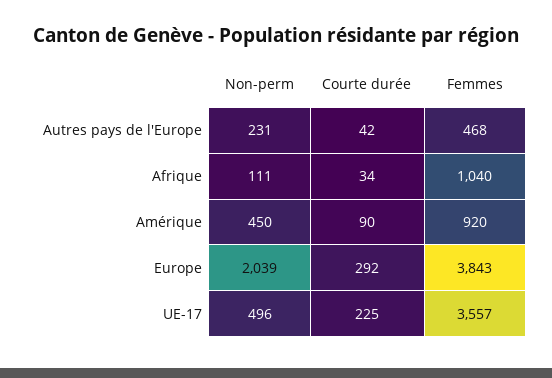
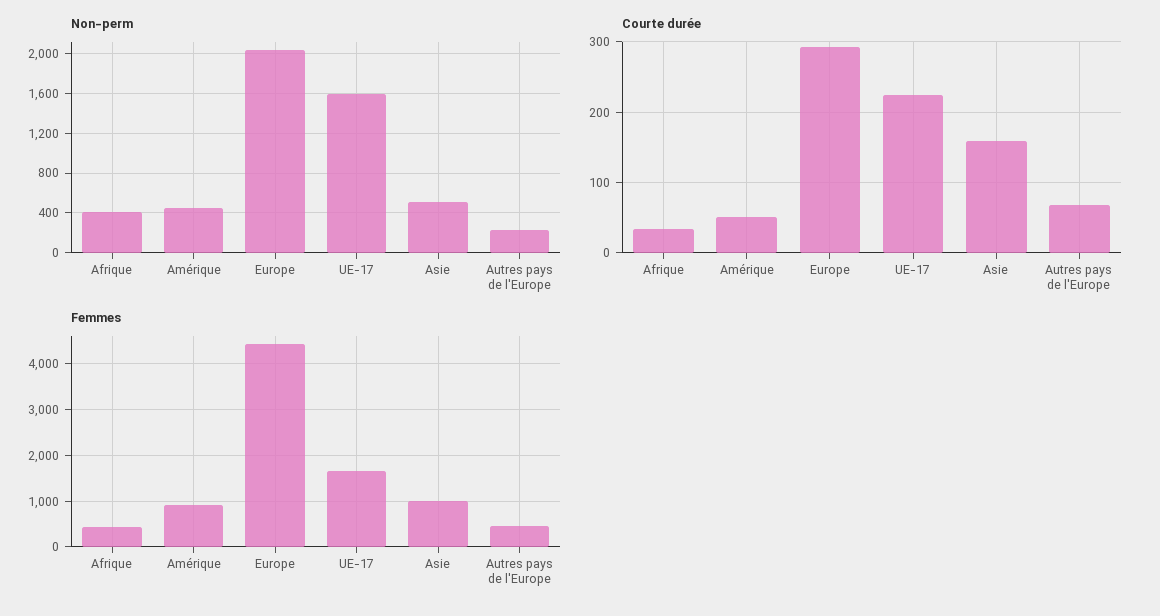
Courte durée, Autres pays de l'Europe: 42 -> 70
Non-perm, Afrique: 111 -> 400
Femmes, Afrique: 1040 -> 400
Courte durée, Amérique: 90 -> 50
Femmes, Europe: 3843 -> 4400
Non-perm, UE-17: 496 -> 1600
Femmes, UE-17: 3557 -> 1600
Non-perm, Asie: none -> 500
Courte durée, Asie: none -> 160
Femmes, Asie: none -> 1000

